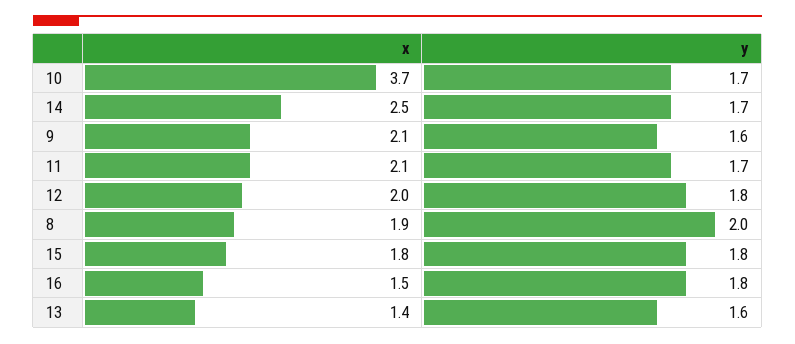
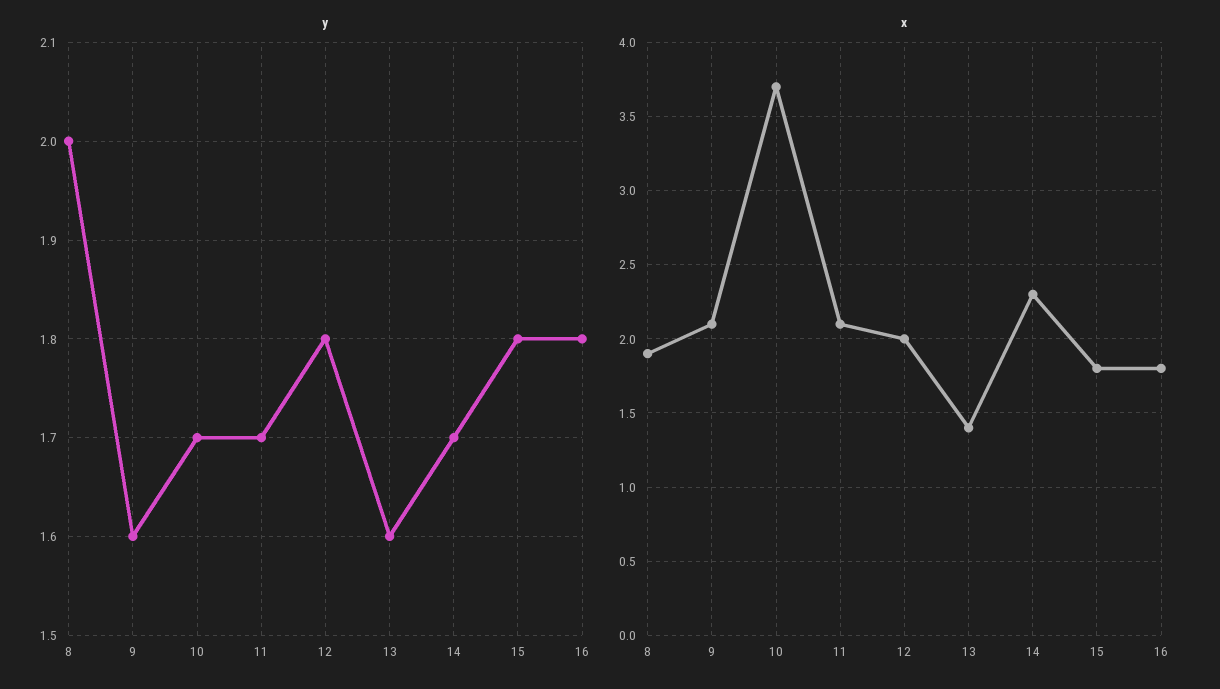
x, 14: 2.5 -> 2.3
x, 16: 1.5 -> 1.8

